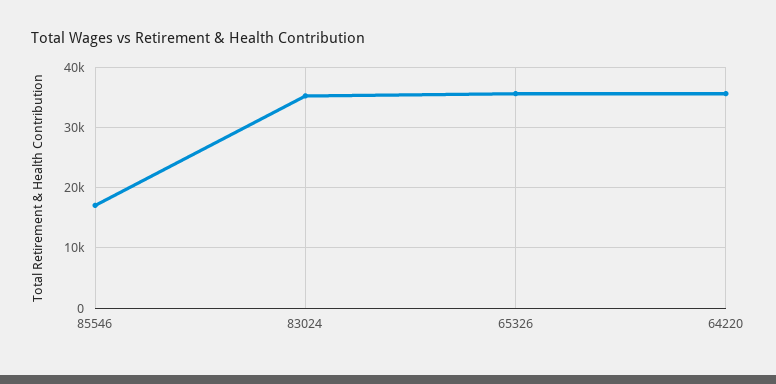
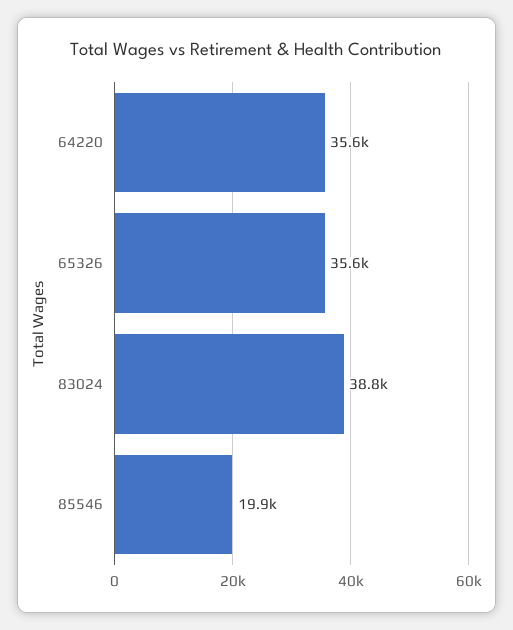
85546: 17000 -> 19900
83024: 35000 -> 38800

